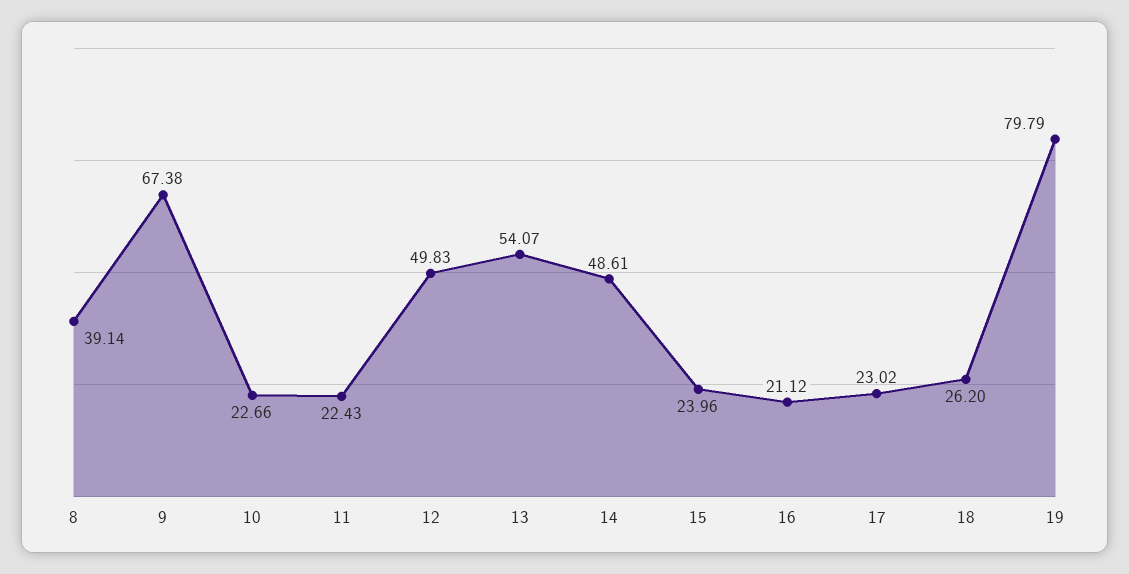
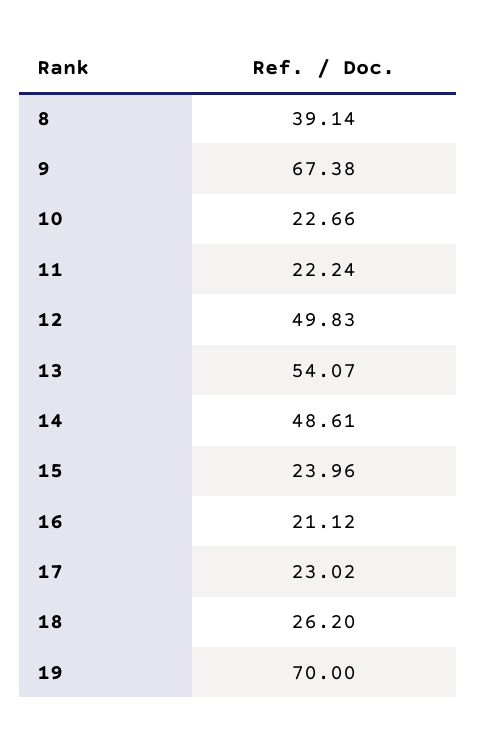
11: 22.43 -> 22.24
19: 79.79 -> 70

